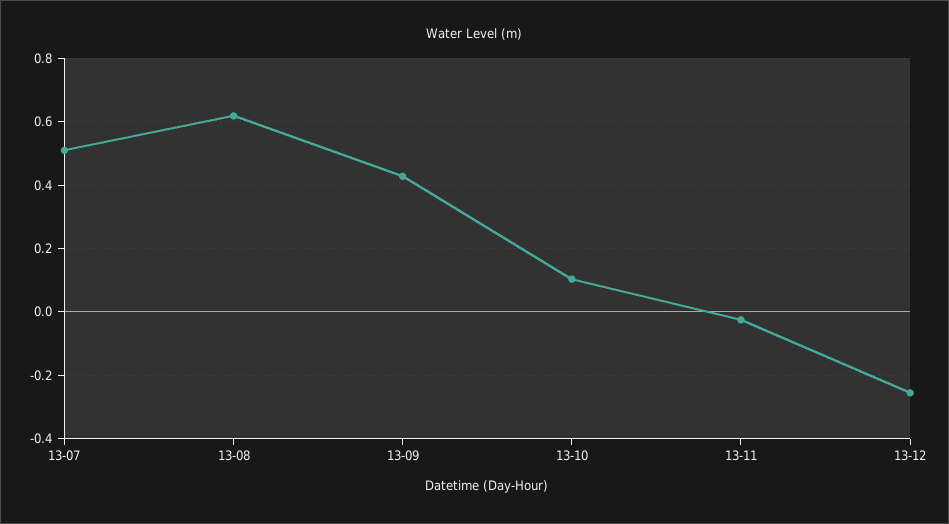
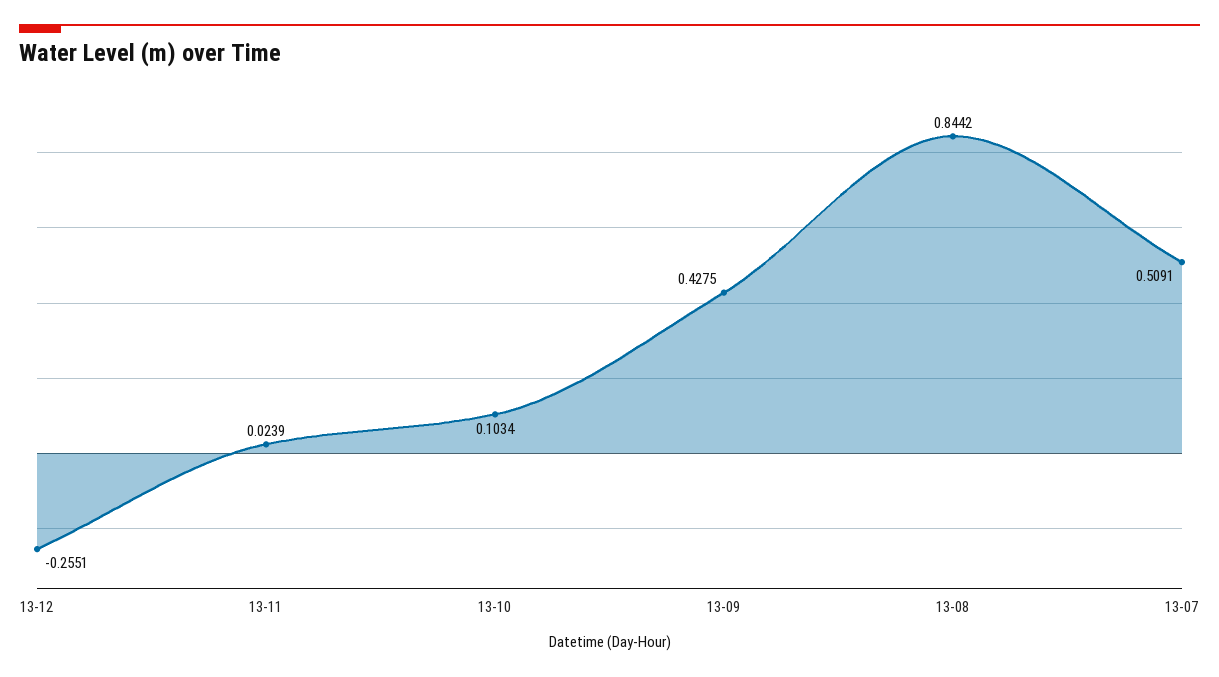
13-08: 0.62 -> 0.8442
13-11: -0.02 -> 0.0239

